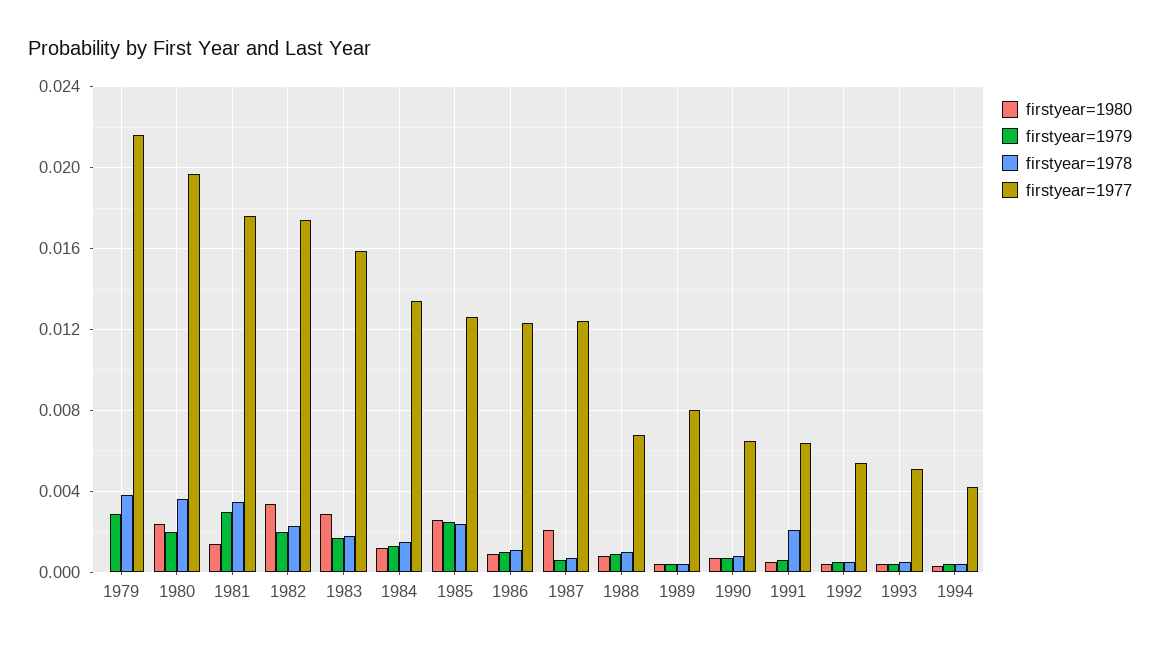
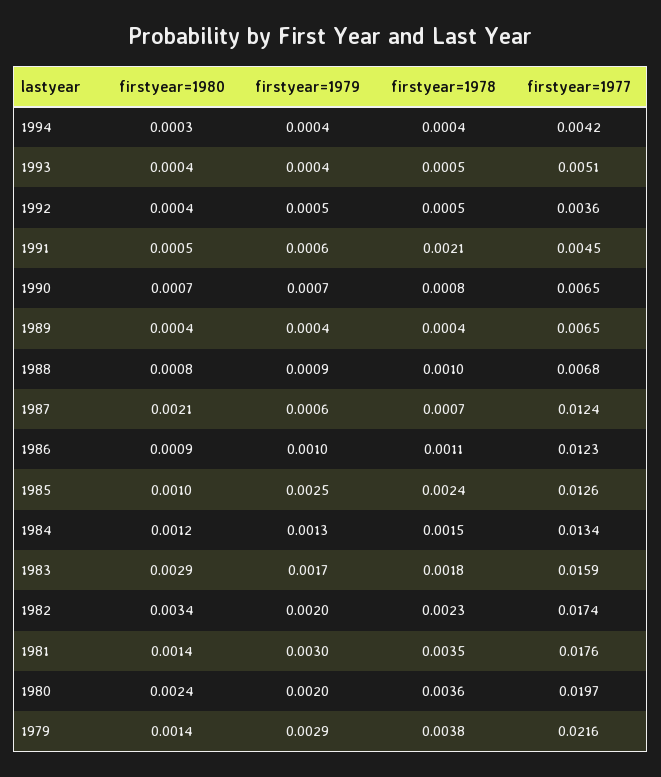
firstyear=1980, 1979: 0 -> 0.0014
firstyear=1980, 1985: 0.0025 -> 0.001
firstyear=1977, 1989: 0.008 -> 0.0065
firstyear=1977, 1991: 0.0065 -> 0.0045
firstyear=1977, 1992: 0.0055 -> 0.0036

